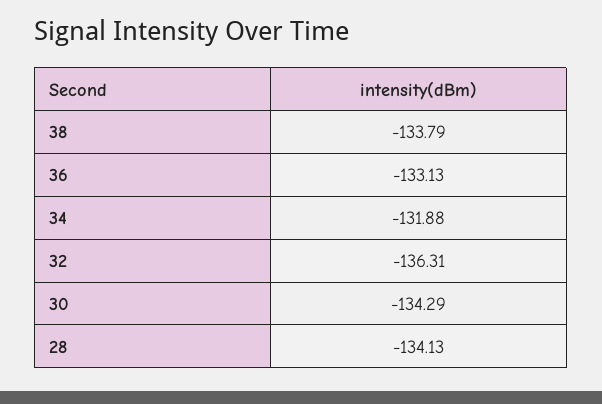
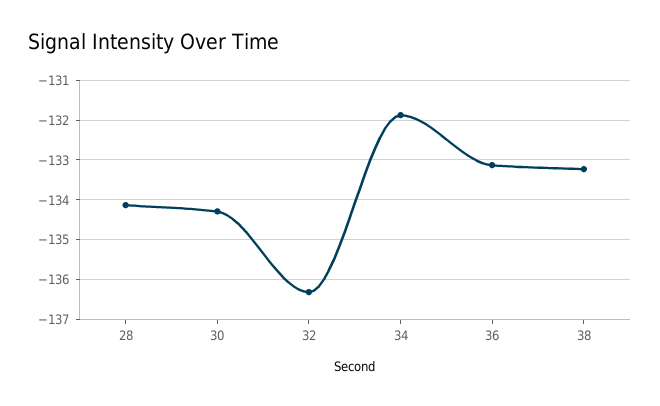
38: -133.79 -> -133.2

